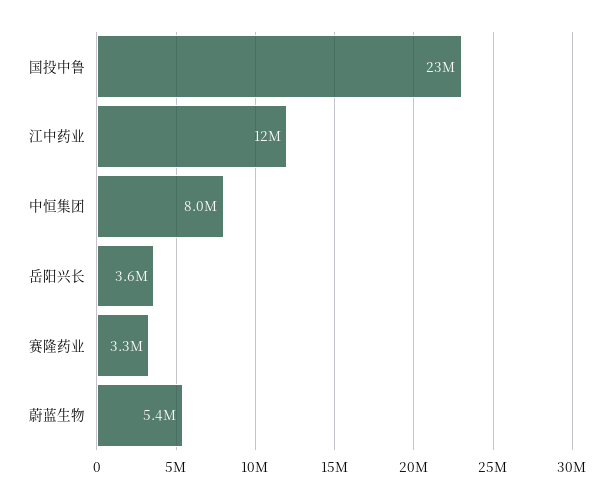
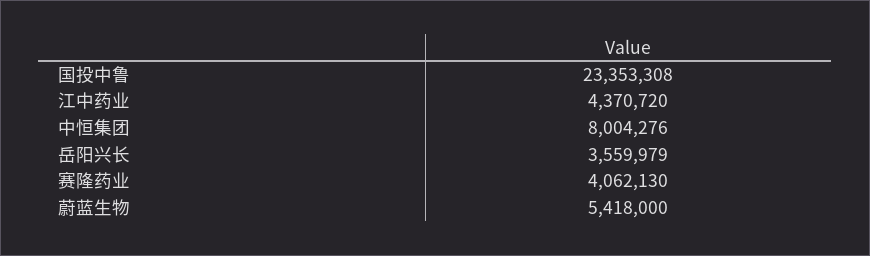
江中药业: 12000000 -> 4370720
赛隆药业: 3300000 -> 4062130

